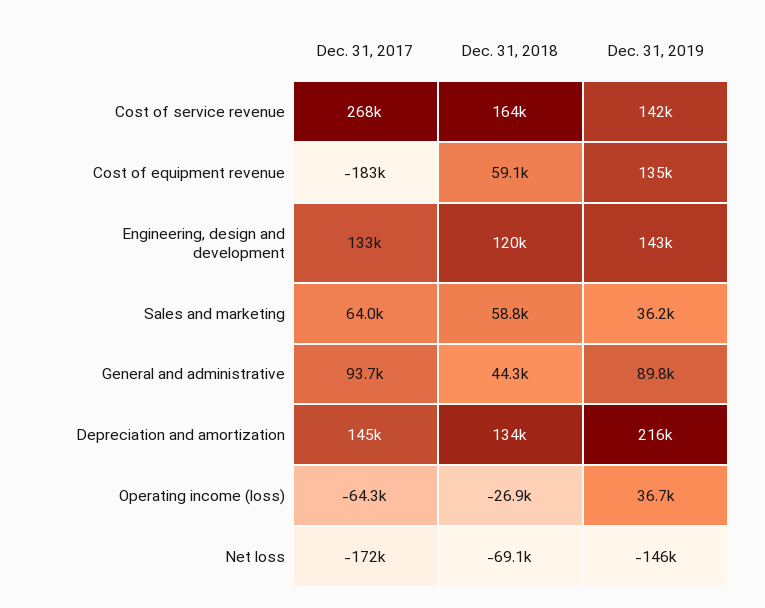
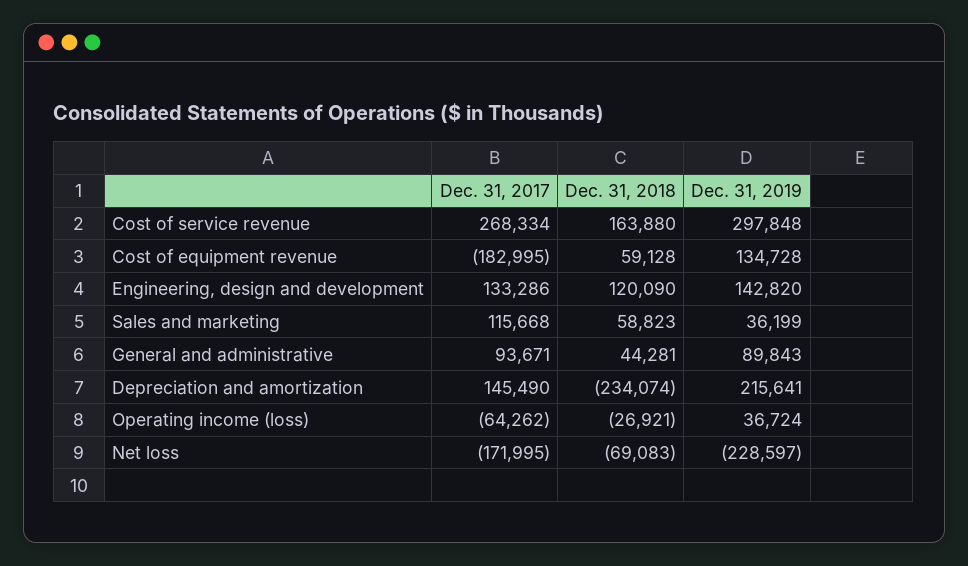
Dec. 31, 2019, Cost of service revenue: 142000 -> 297848
Dec. 31, 2017, Sales and marketing: 64000 -> 115668
Dec. 31, 2018, Depreciation and amortization: 134000 -> -234074
Dec. 31, 2019, Net loss: -146000 -> -228597

